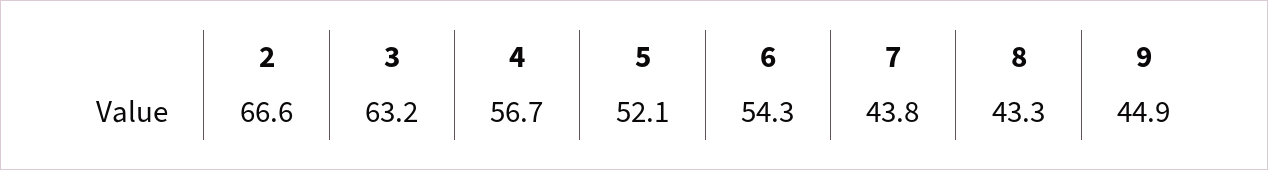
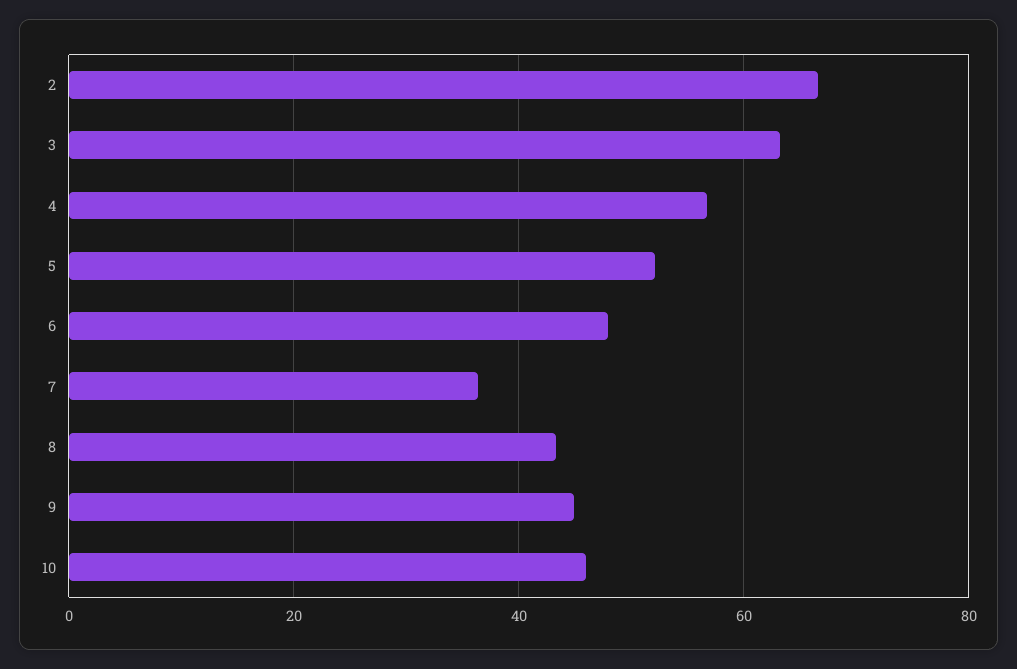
6: 54.3 -> 48
7: 43.8 -> 36
10: none -> 46

